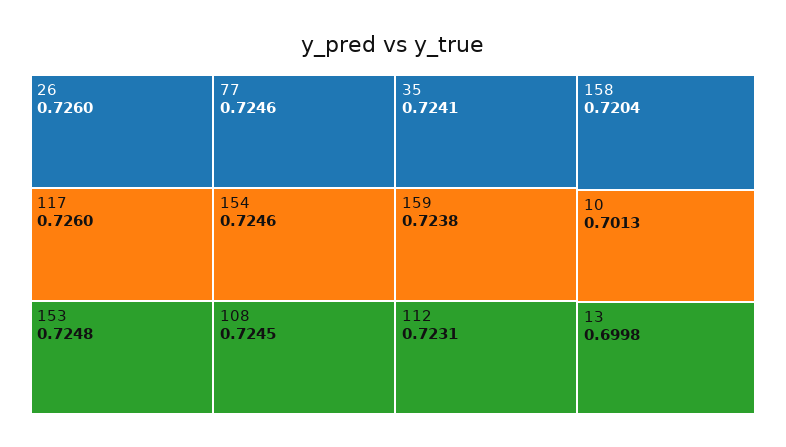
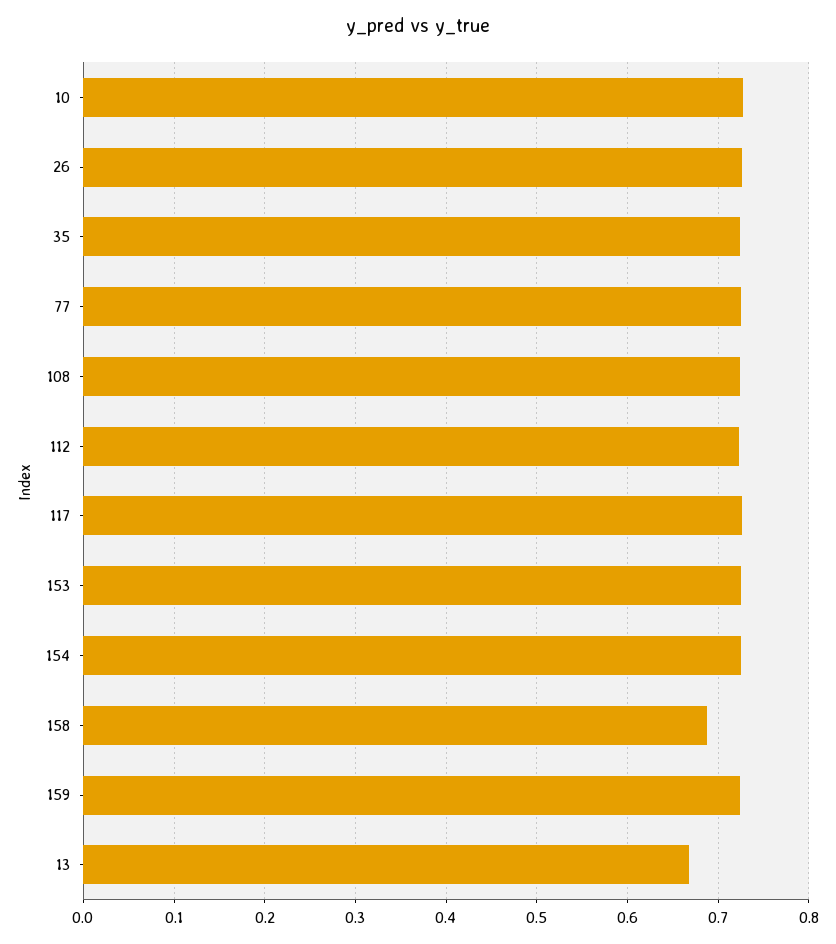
158: 0.7204 -> 0.69
10: 0.7013 -> 0.73
13: 0.6998 -> 0.67

